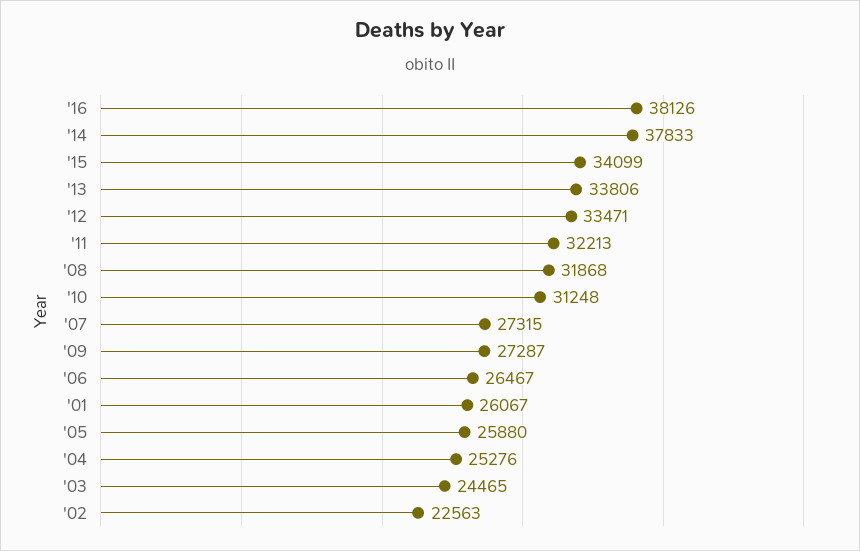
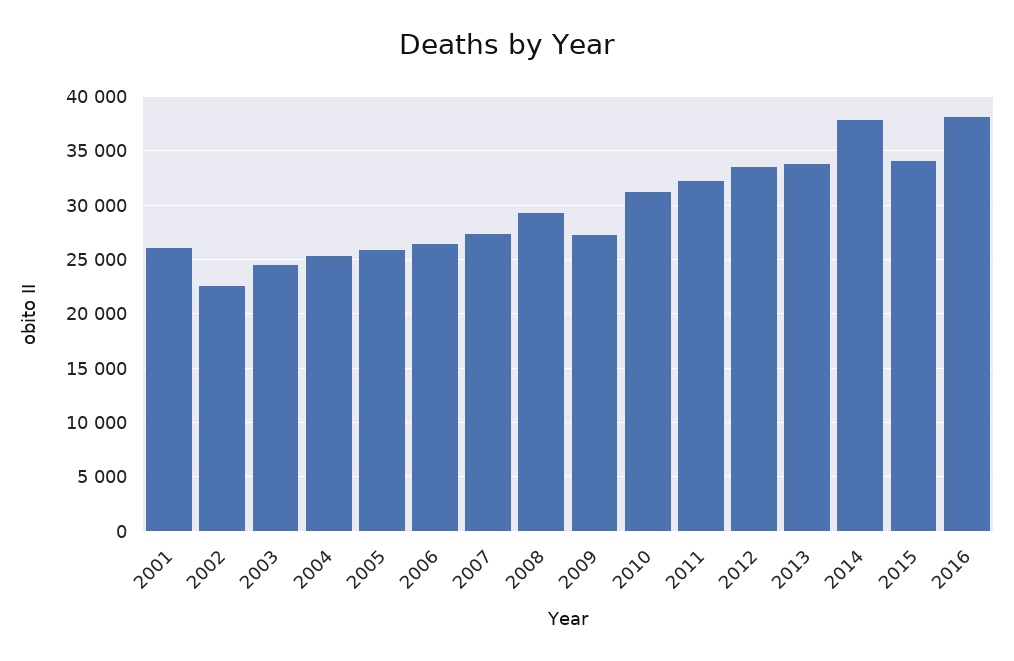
'08: 31868 -> 29000

